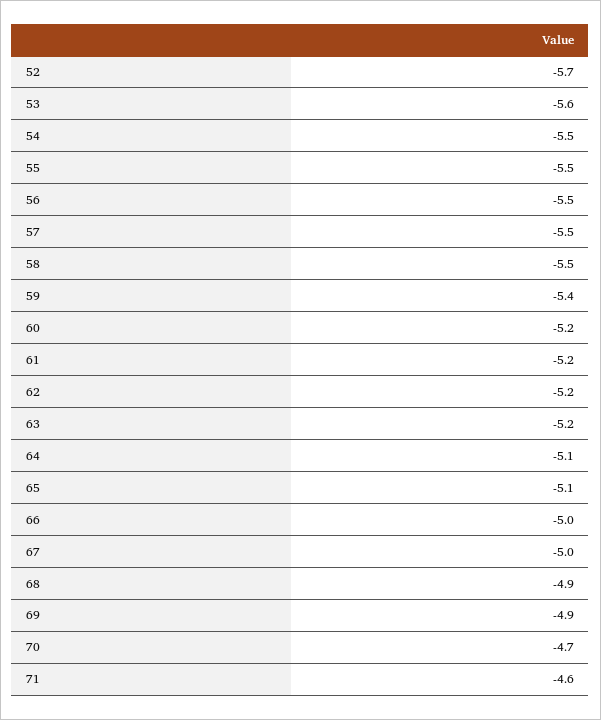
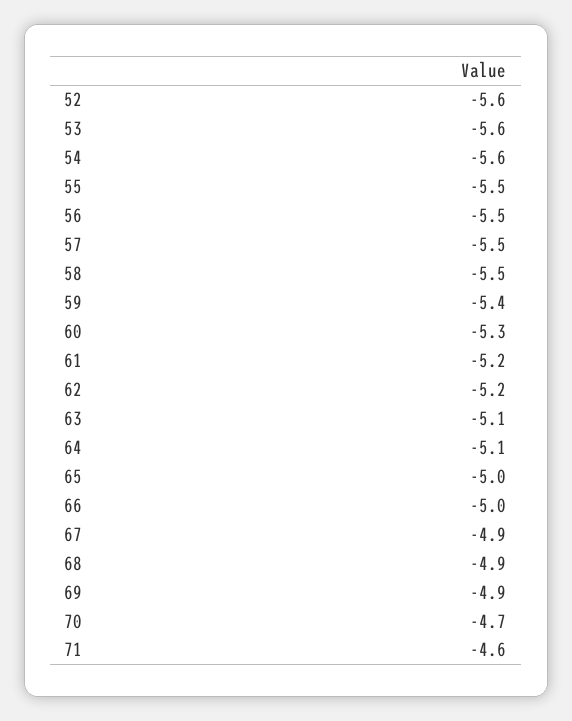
52: -5.7 -> -5.6
54: -5.5 -> -5.6
60: -5.2 -> -5.3
63: -5.2 -> -5.1
65: -5.1 -> -5
67: -5 -> -4.9

